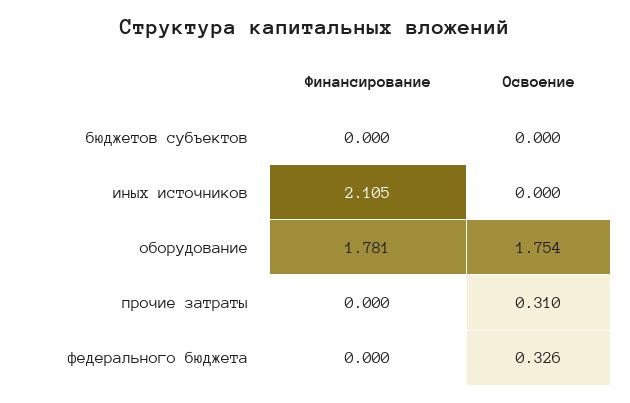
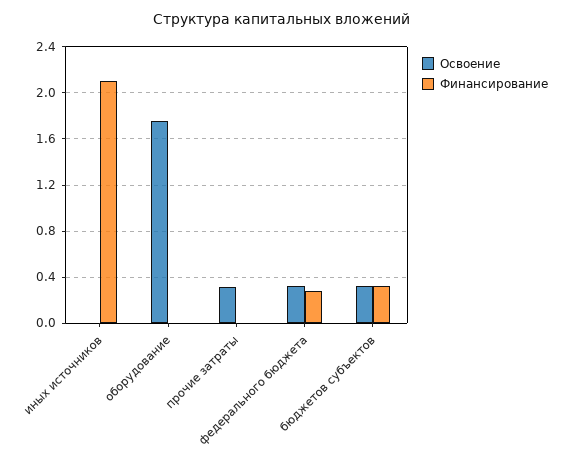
Финансирование, бюджетов субъектов: 0 -> 0.3
Освоение, бюджетов субъектов: 0 -> 0.3
Финансирование, оборудование: 1.781 -> 0
Финансирование, федерального бюджета: 0 -> 0.3

